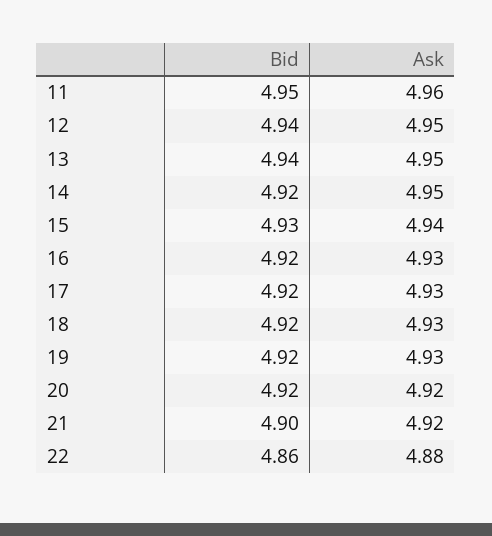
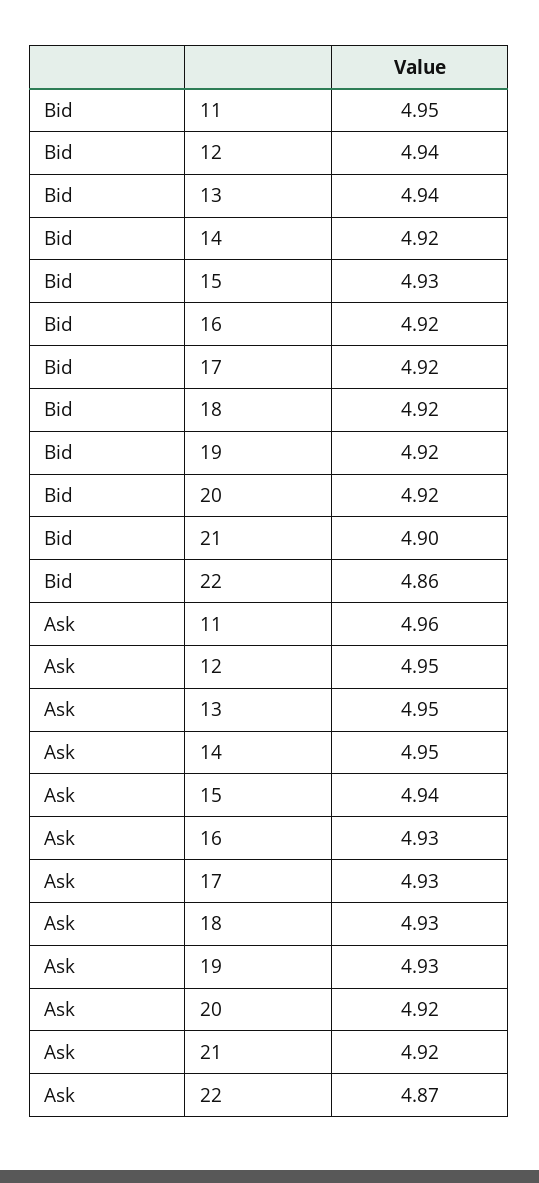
Ask, 22: 4.88 -> 4.87

